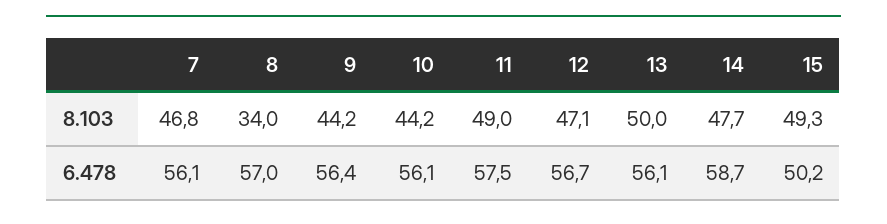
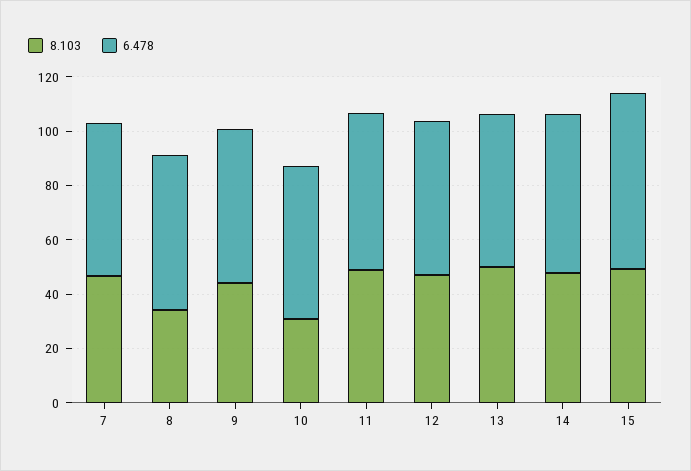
8.103, 10: 44.2 -> 30
6.478, 15: 50.2 -> 65

